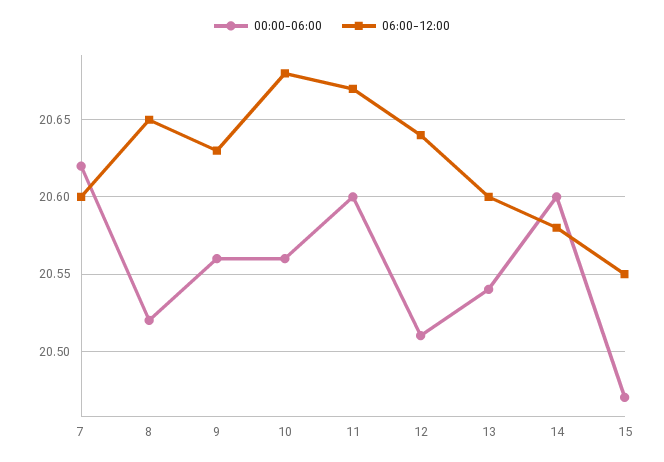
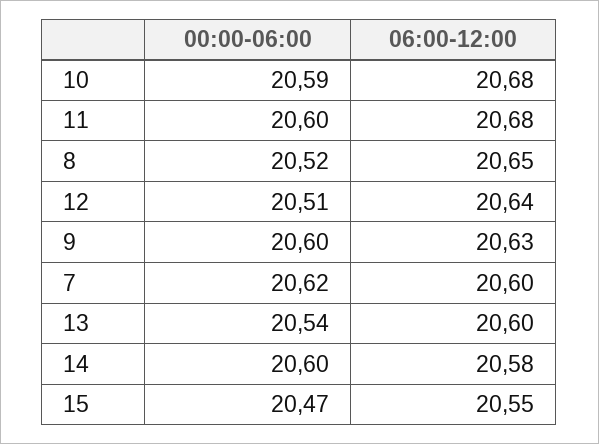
00:00-06:00, 9: 20.56 -> 20.6
00:00-06:00, 10: 20.56 -> 20.59
06:00-12:00, 11: 20.67 -> 20.68

